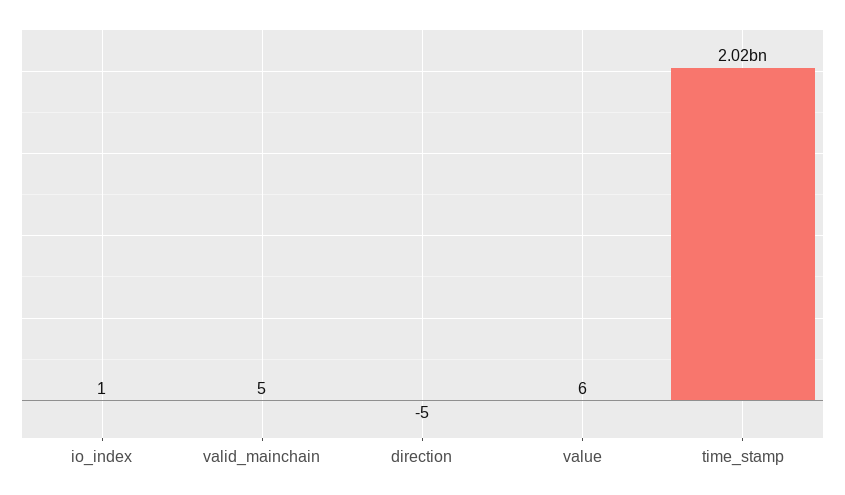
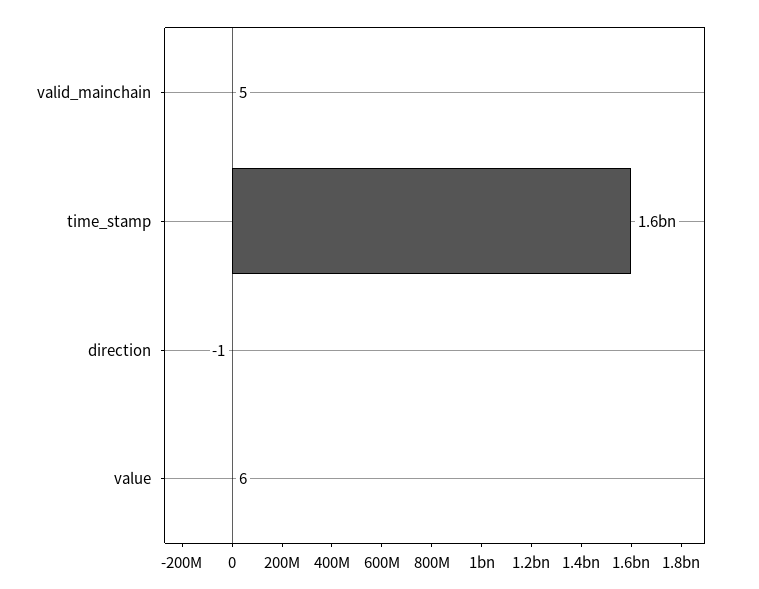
io_index: 1 -> none
direction: -5 -> -1
time_stamp: 2020000000 -> 1600000000

